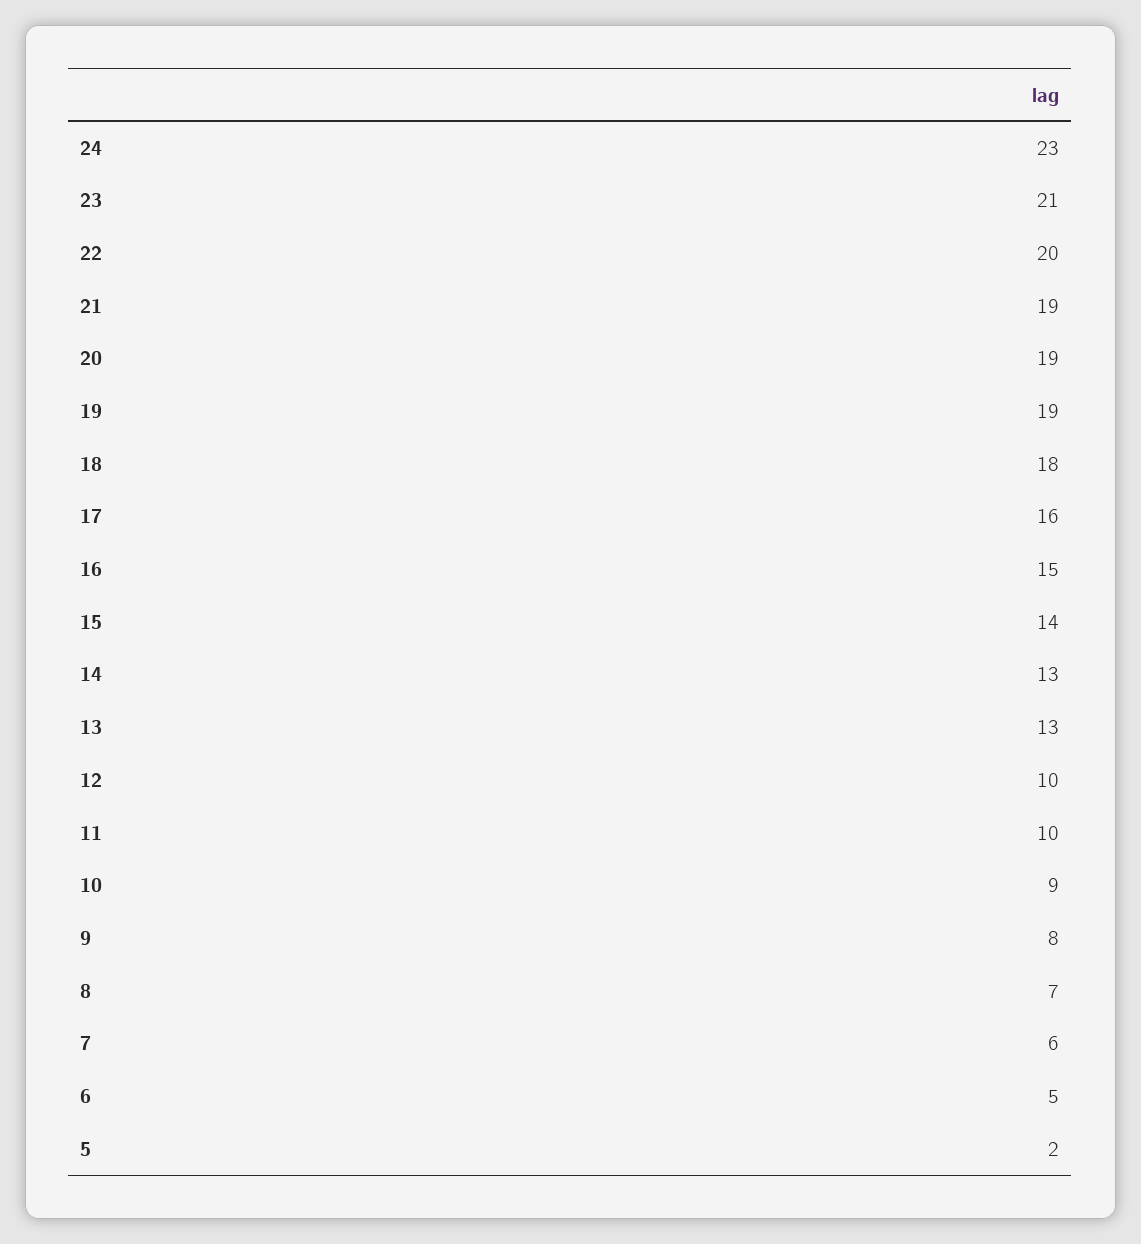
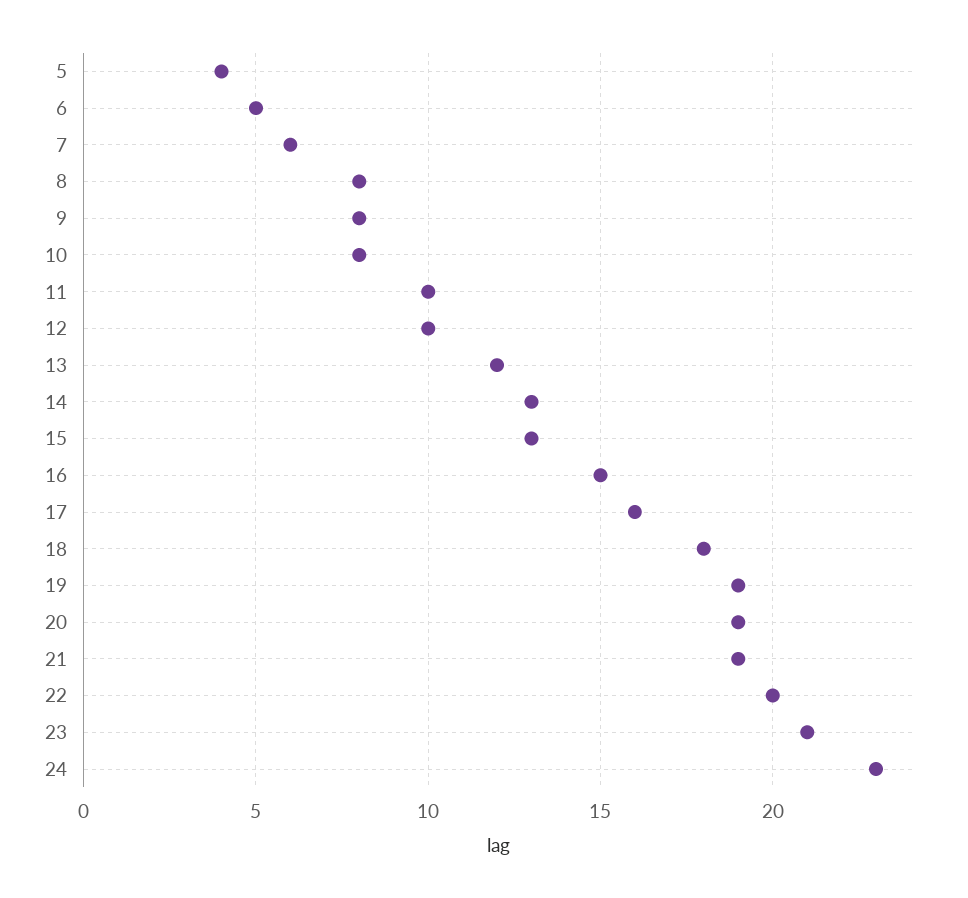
15: 14 -> 13
13: 13 -> 12
10: 9 -> 8
8: 7 -> 8
5: 2 -> 4

